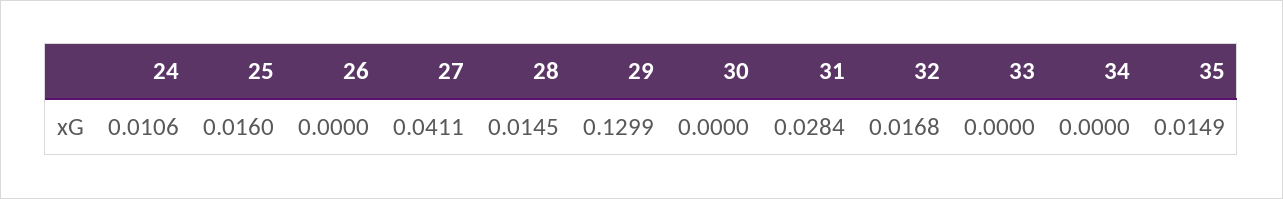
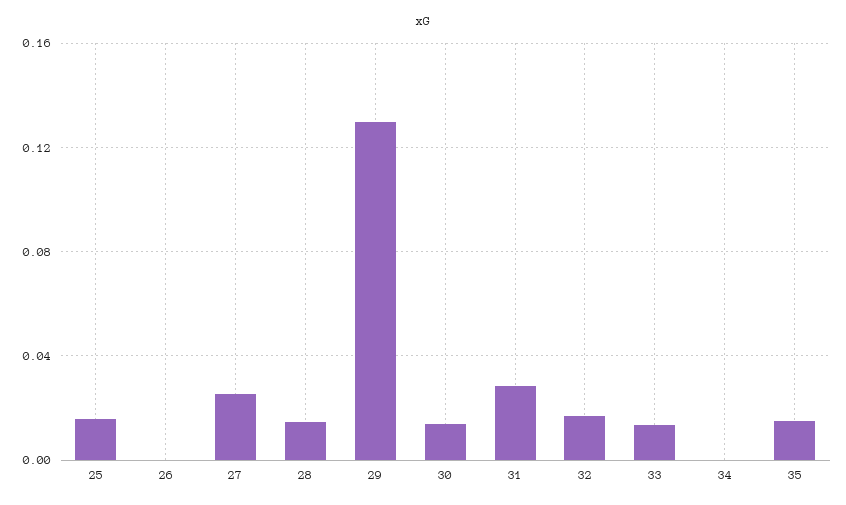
24: 0.0106 -> none
27: 0.0411 -> 0.025
30: 0 -> 0.015
33: 0 -> 0.015

